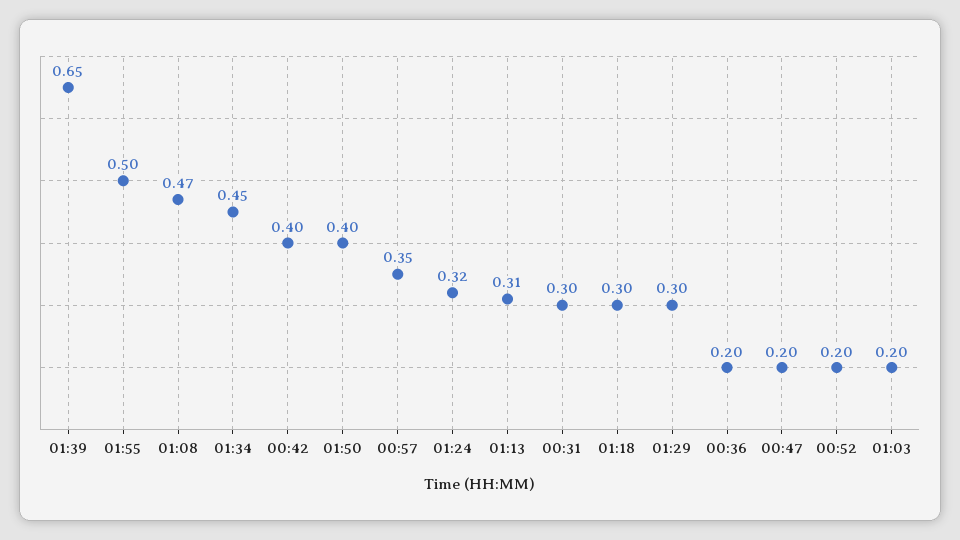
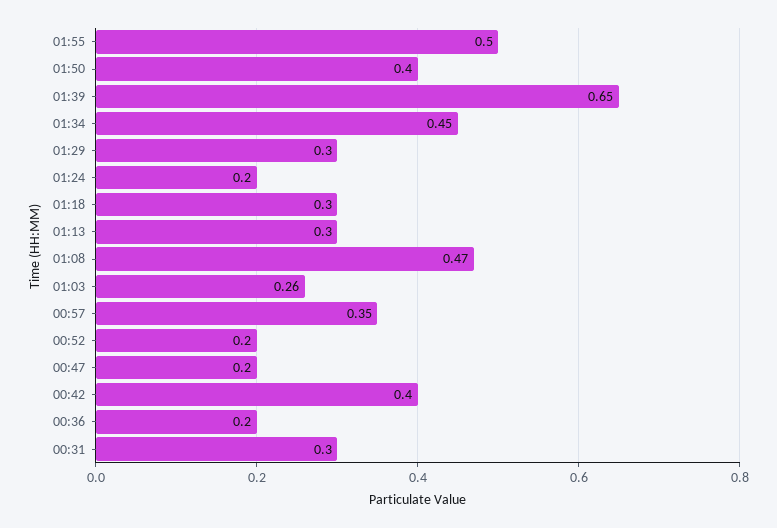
01:24: 0.32 -> 0.2
01:13: 0.31 -> 0.3
01:03: 0.2 -> 0.26

